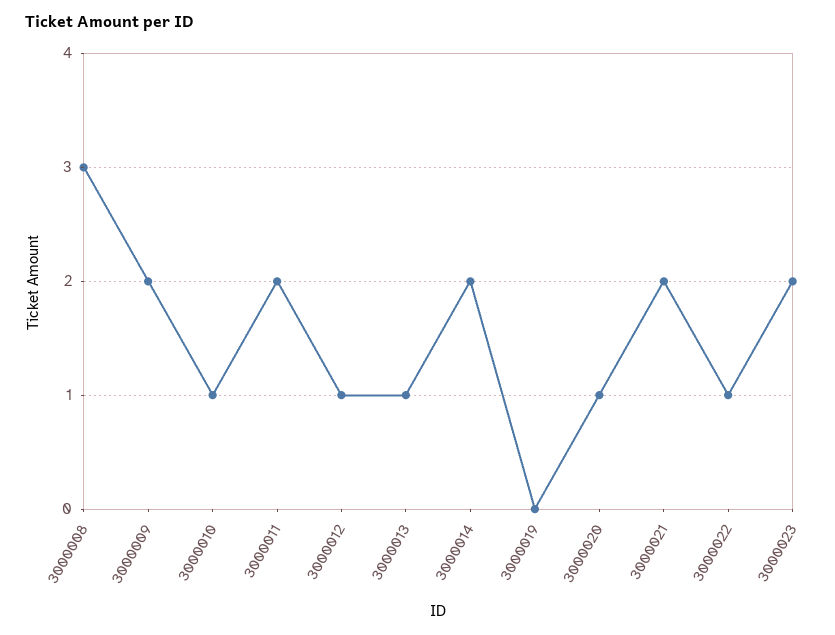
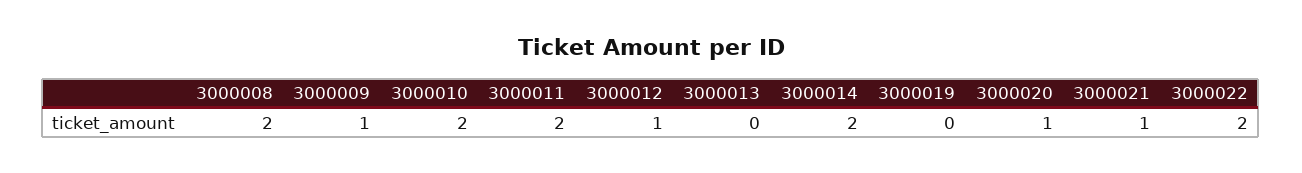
3000008: 3 -> 2
3000009: 2 -> 1
3000010: 1 -> 2
3000013: 1 -> 0
3000021: 2 -> 1
3000022: 1 -> 2
3000023: 2 -> none

